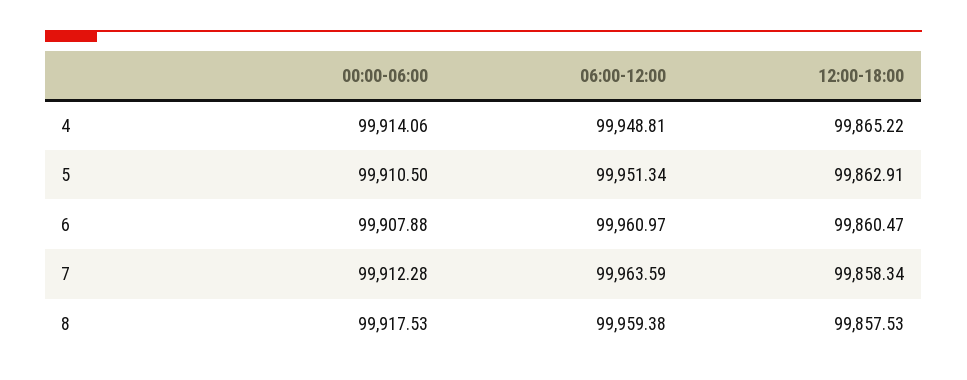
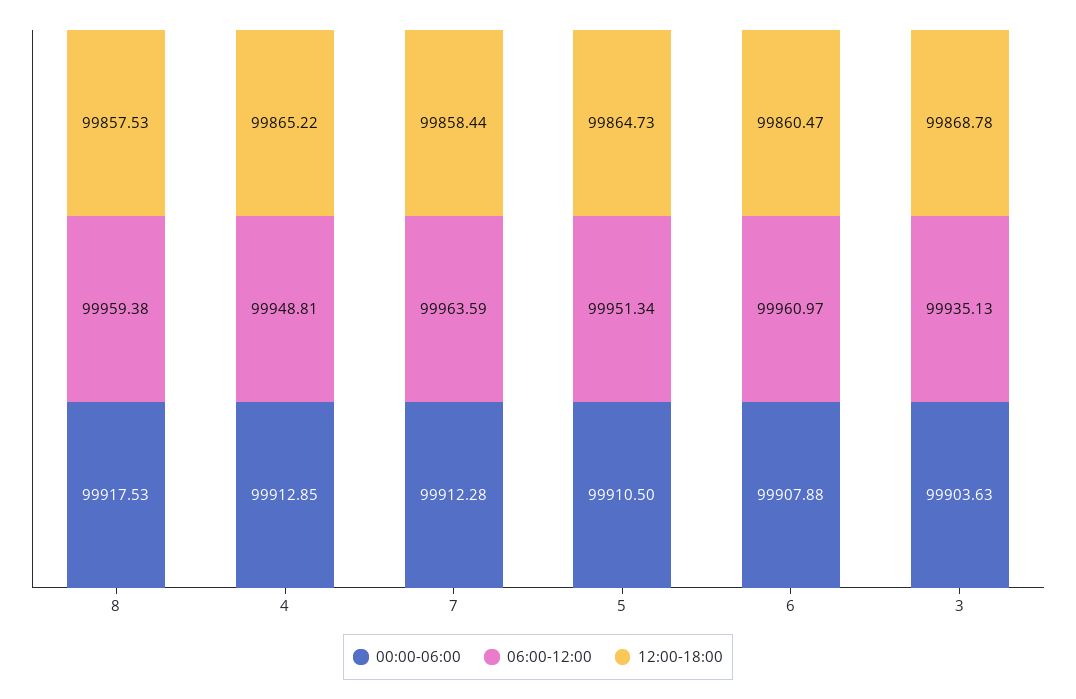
00:00-06:00, 4: 99914.06 -> 99912.85
12:00-18:00, 5: 99862.91 -> 99864.73
12:00-18:00, 7: 99858.34 -> 99858.44
00:00-06:00, 3: none -> 99903.63
06:00-12:00, 3: none -> 99935.13
12:00-18:00, 3: none -> 99868.78

